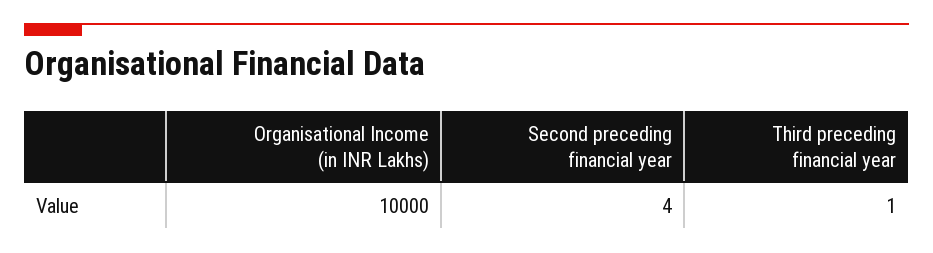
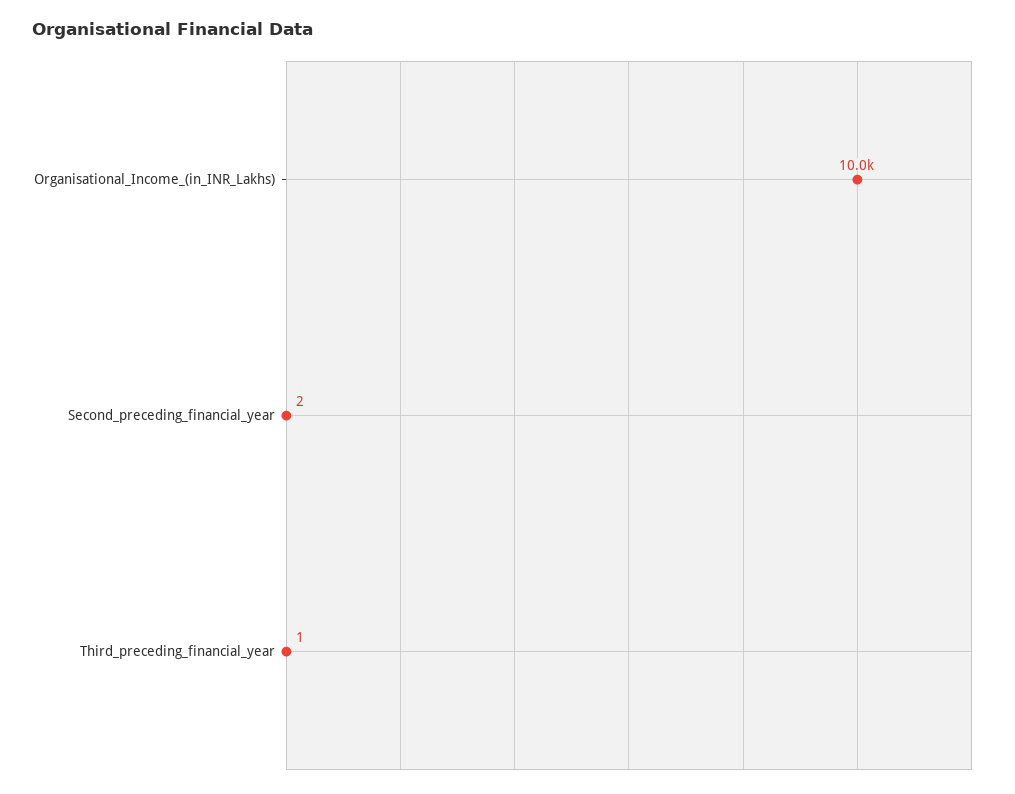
Second preceding financial year: 4 -> 2

